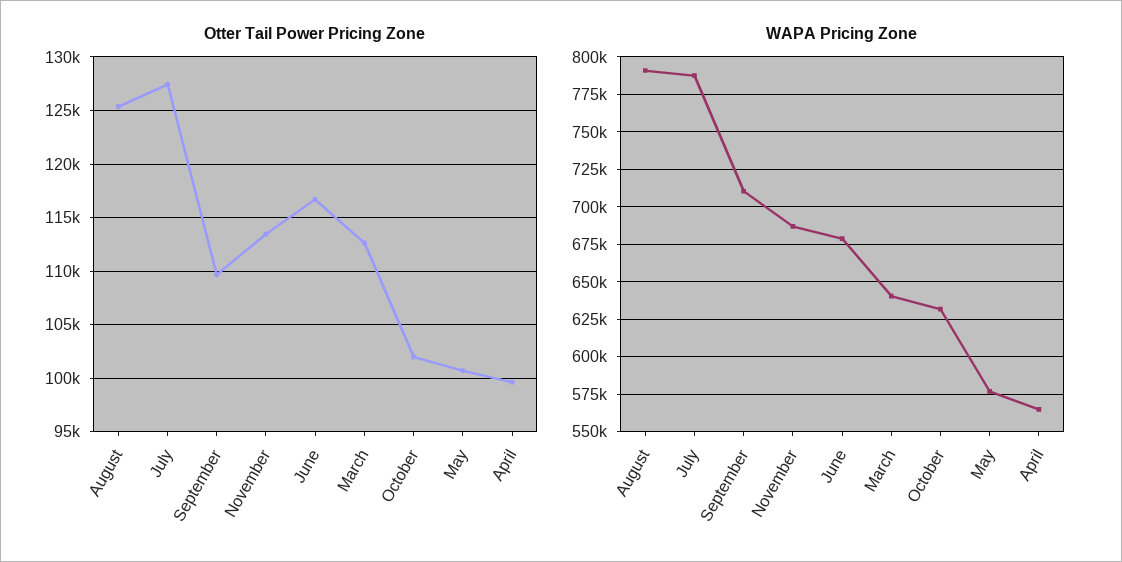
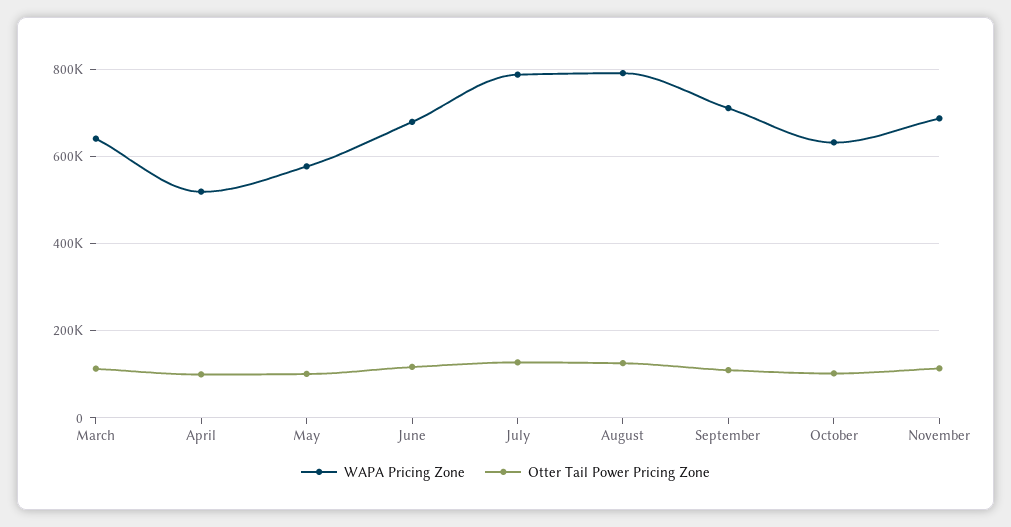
WAPA Pricing Zone, April: 565000 -> 520000

